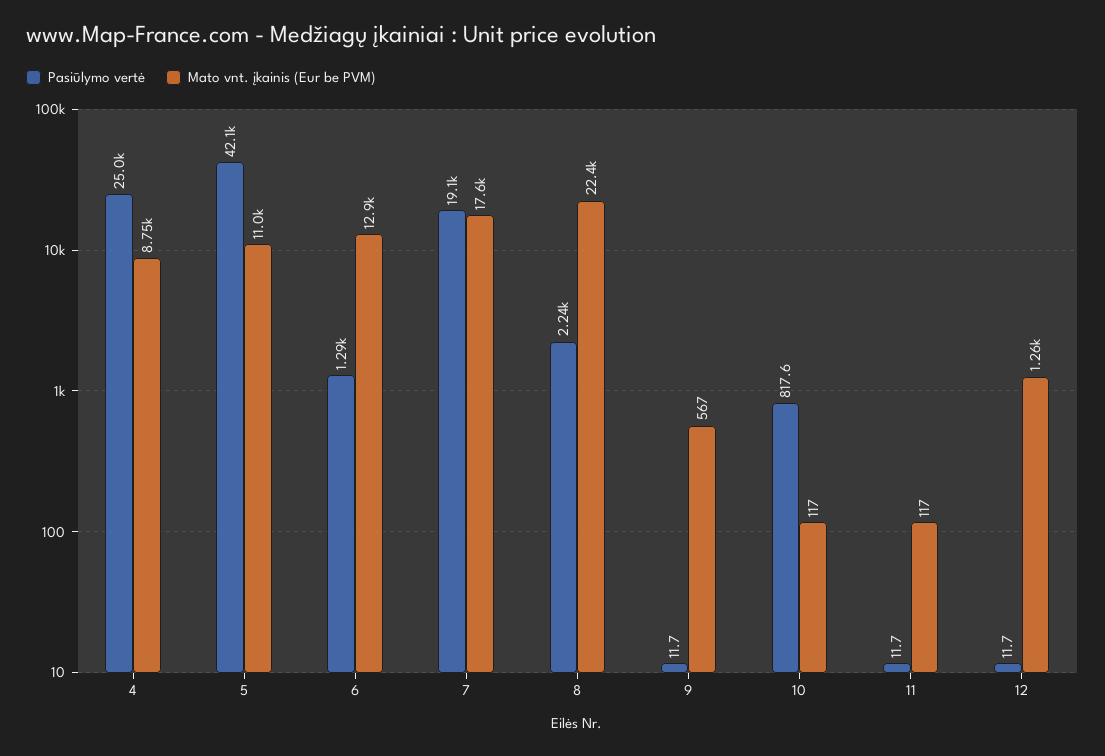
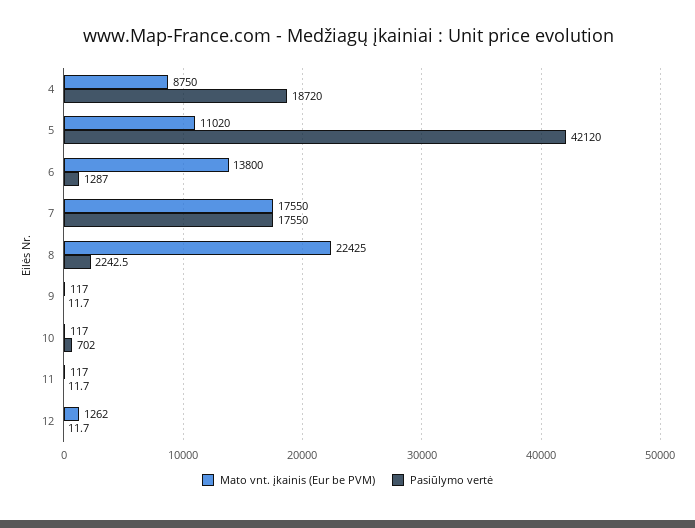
Pasiūlymo vertė, 4: 25000 -> 18720
Mato vnt. įkainis (Eur be PVM), 6: 12900 -> 13800
Pasiūlymo vertė, 7: 19100 -> 17550
Mato vnt. įkainis (Eur be PVM), 9: 567 -> 117
Pasiūlymo vertė, 10: 817.6 -> 702

